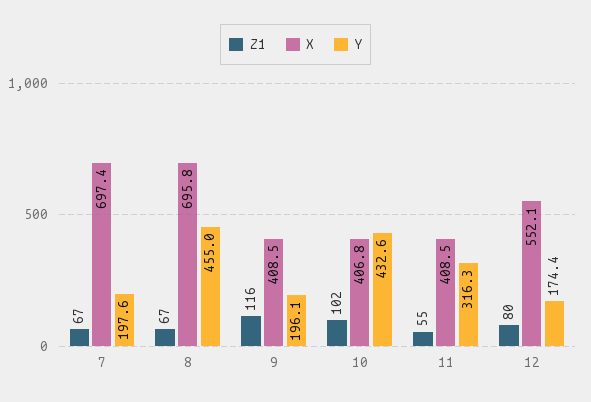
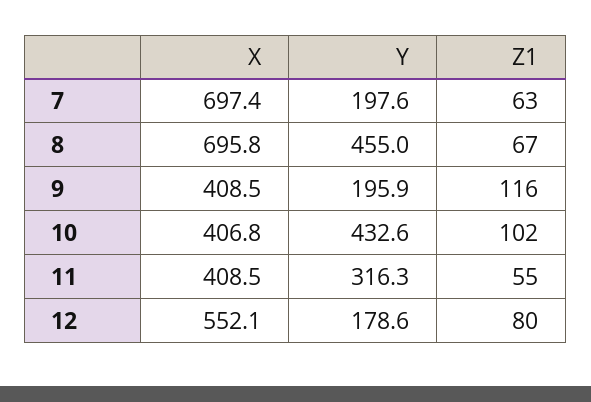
Z1, 7: 67 -> 63
Y, 9: 196.1 -> 195.9
Y, 12: 174.4 -> 178.6

